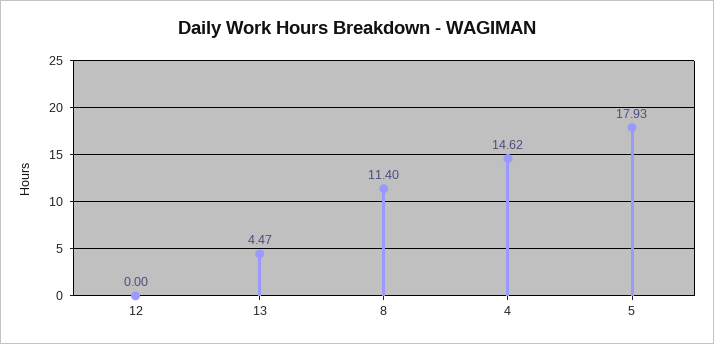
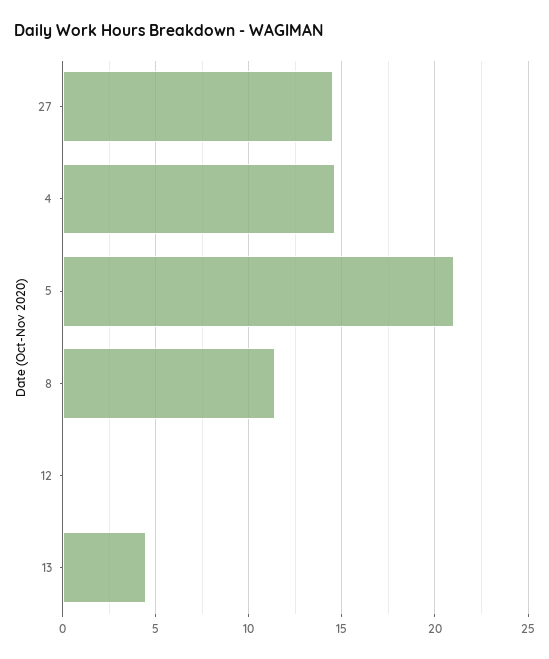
5: 17.93 -> 21
27: none -> 14.5

